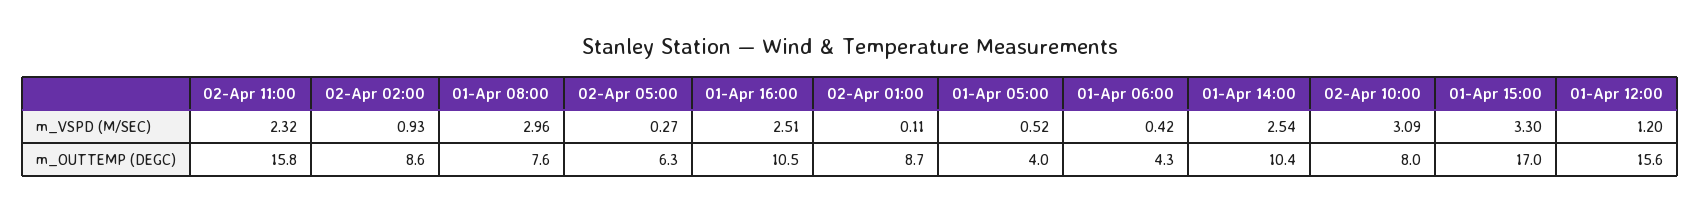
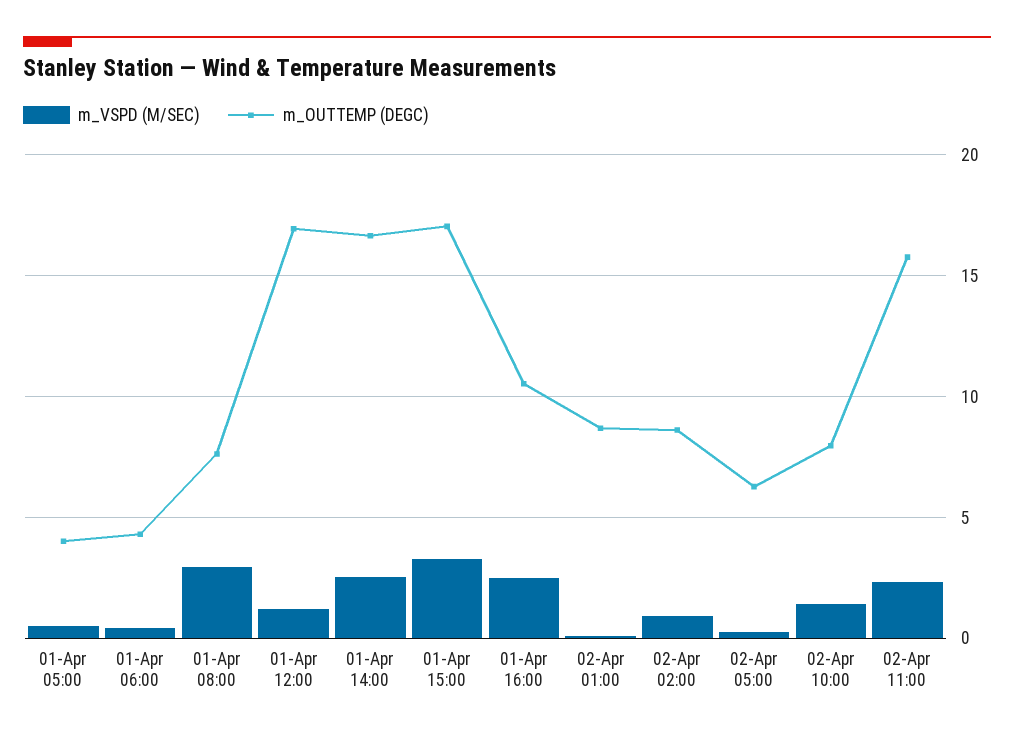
m_VSPD (M/SEC), 02-Apr 10:00: 3.09 -> 1.5
m_OUTTEMP (DEGC), 01-Apr 14:00: 10.4 -> 16.5
m_OUTTEMP (DEGC), 01-Apr 12:00: 15.6 -> 17

